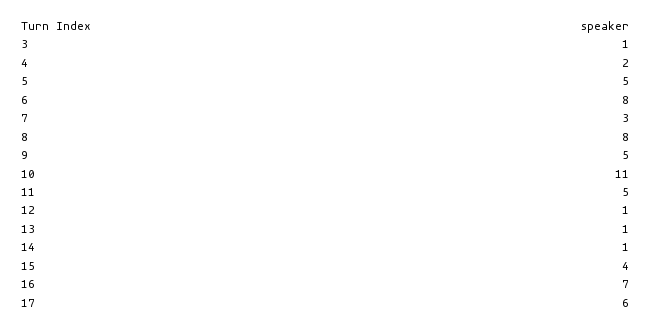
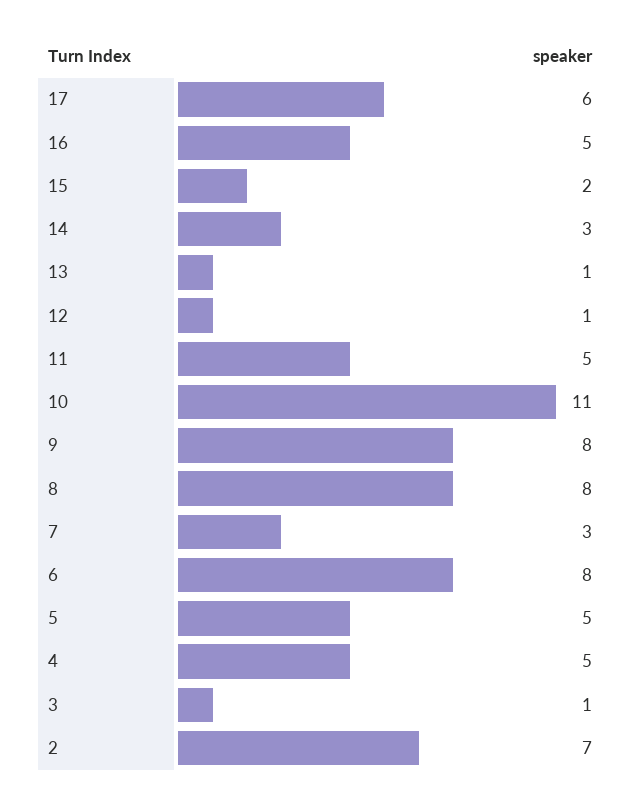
4: 2 -> 5
9: 5 -> 8
14: 1 -> 3
15: 4 -> 2
16: 7 -> 5
2: none -> 7

